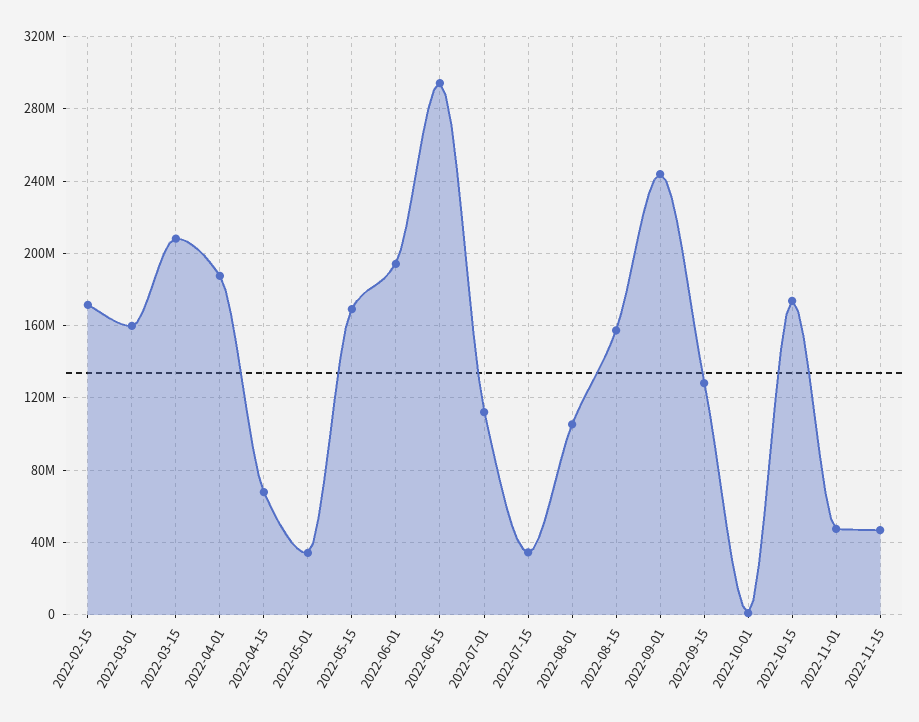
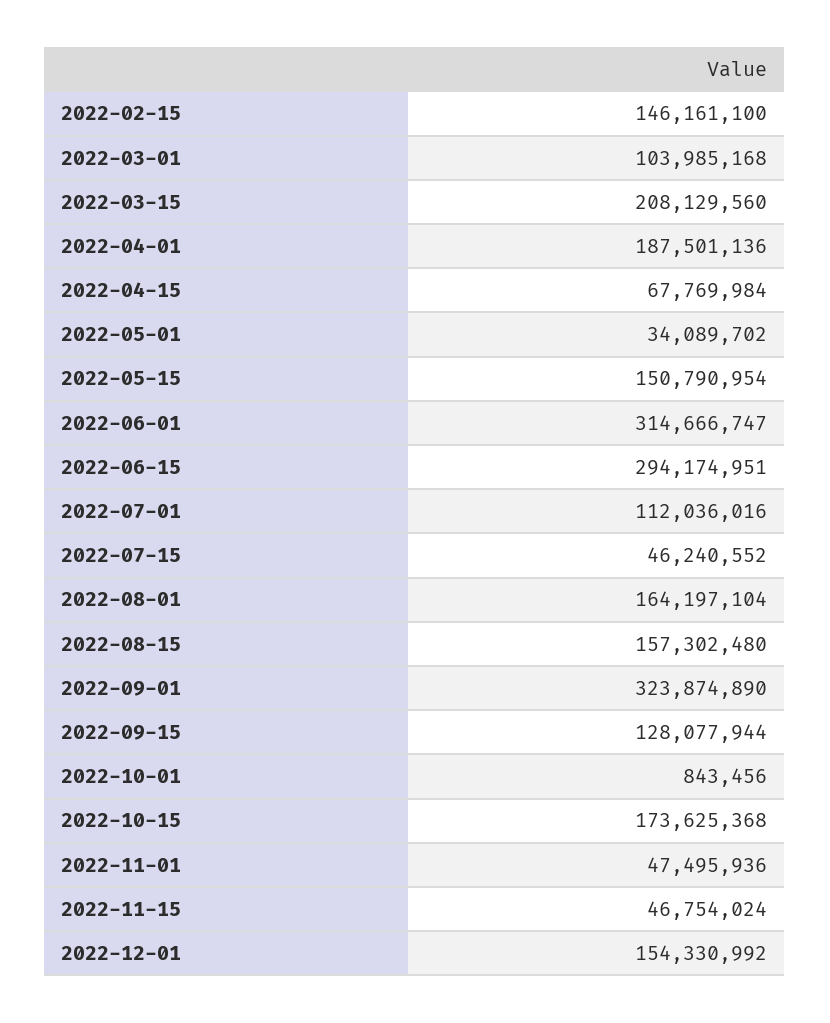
2022-02-15: 170000000 -> 146161100
2022-03-01: 160000000 -> 103985168
2022-05-15: 170000000 -> 150790954
2022-06-01: 195000000 -> 314666747
2022-07-15: 35000000 -> 46240552
2022-08-01: 105000000 -> 164197104
2022-09-01: 245000000 -> 323874890
2022-12-01: none -> 154330992

